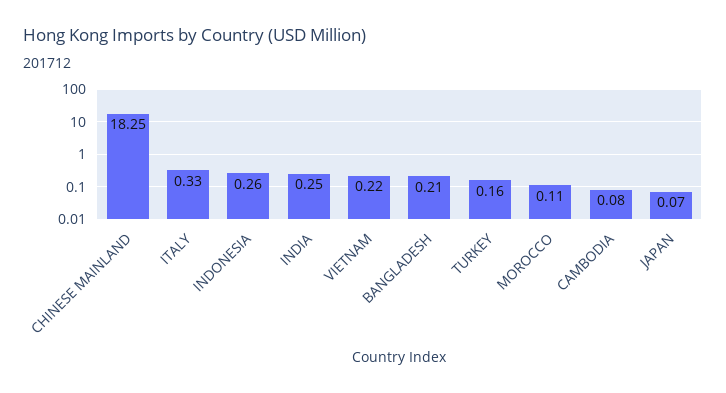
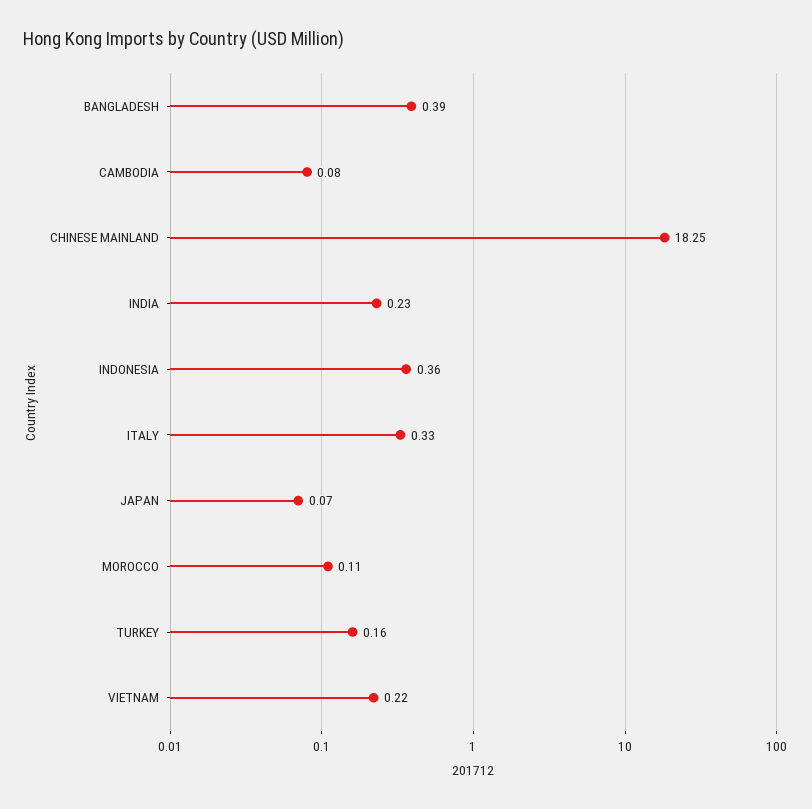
INDONESIA: 0.26 -> 0.36
INDIA: 0.25 -> 0.23
BANGLADESH: 0.21 -> 0.39

